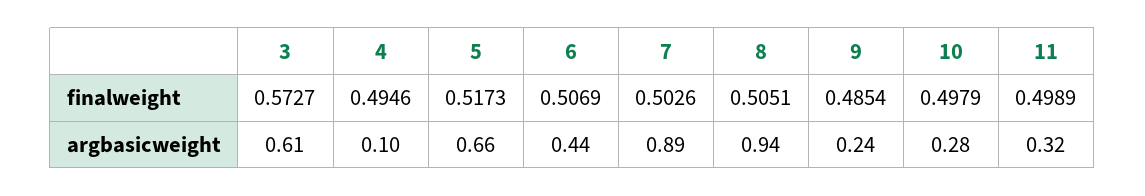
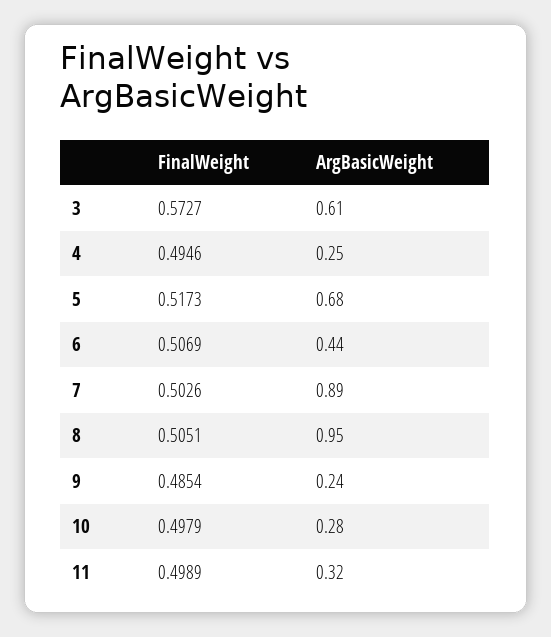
4, argbasicweight: 0.1 -> 0.25
5, argbasicweight: 0.66 -> 0.68
8, argbasicweight: 0.94 -> 0.95

